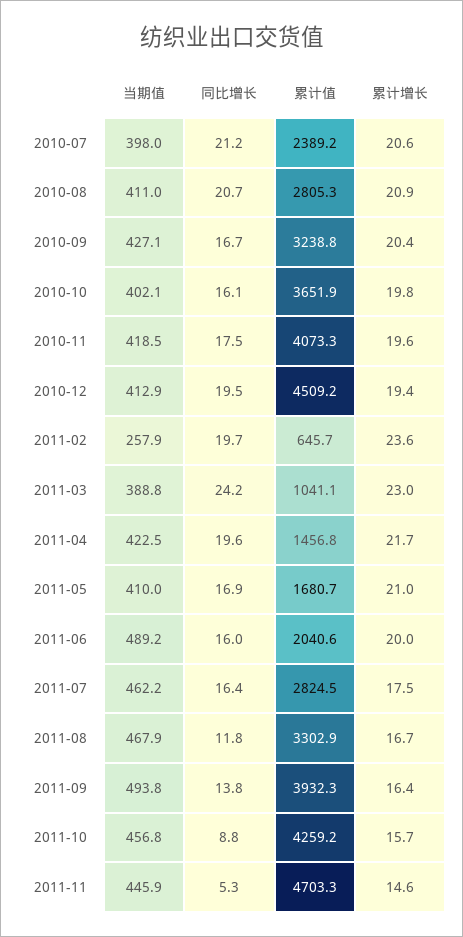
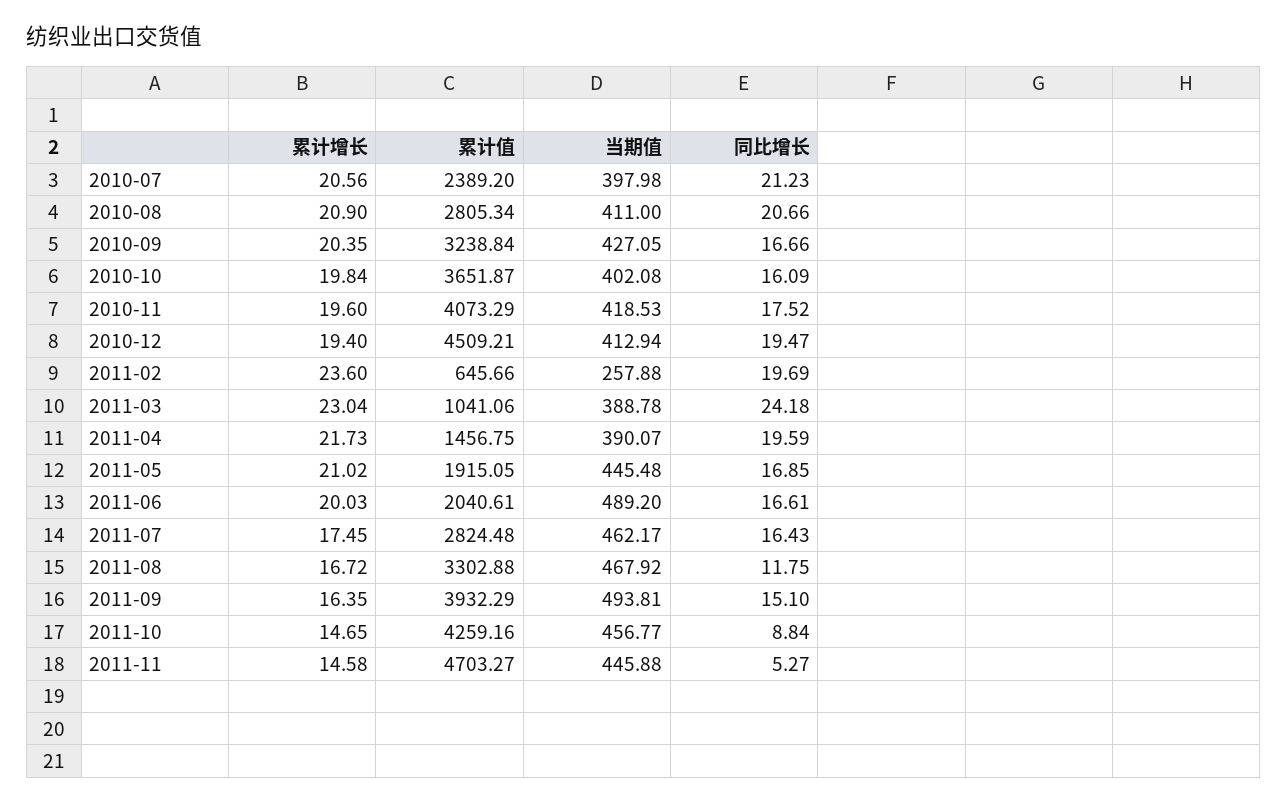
当期值, 2011-04: 422.5 -> 390.07
当期值, 2011-05: 410 -> 445.48
累计值, 2011-05: 1680.7 -> 1915.05
同比增长, 2011-06: 16 -> 16.61
同比增长, 2011-09: 13.8 -> 15.1
累计增长, 2011-10: 15.7 -> 14.65

